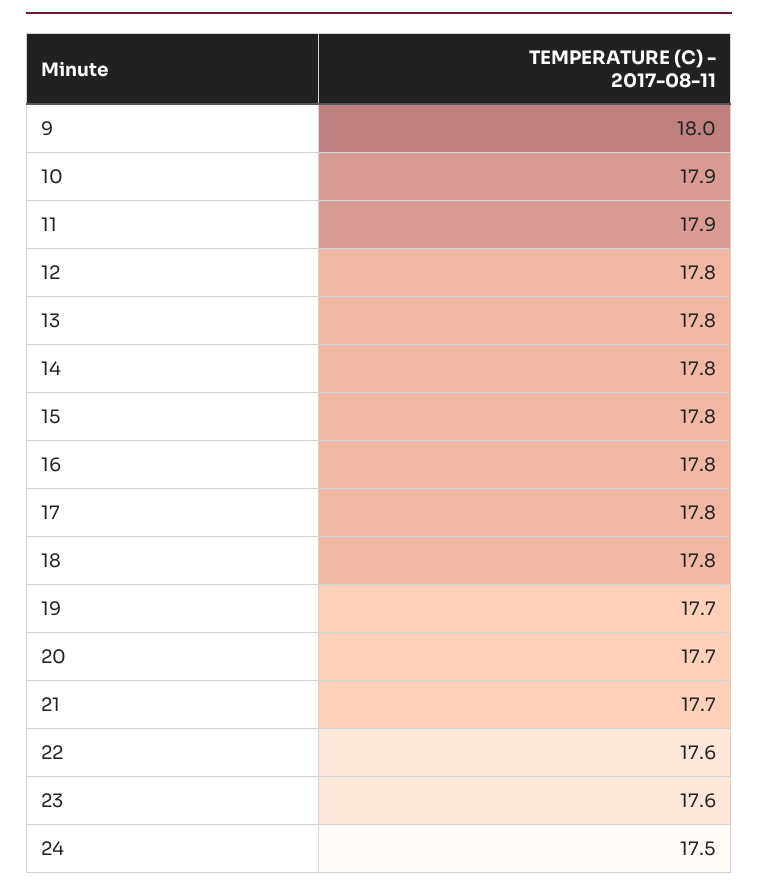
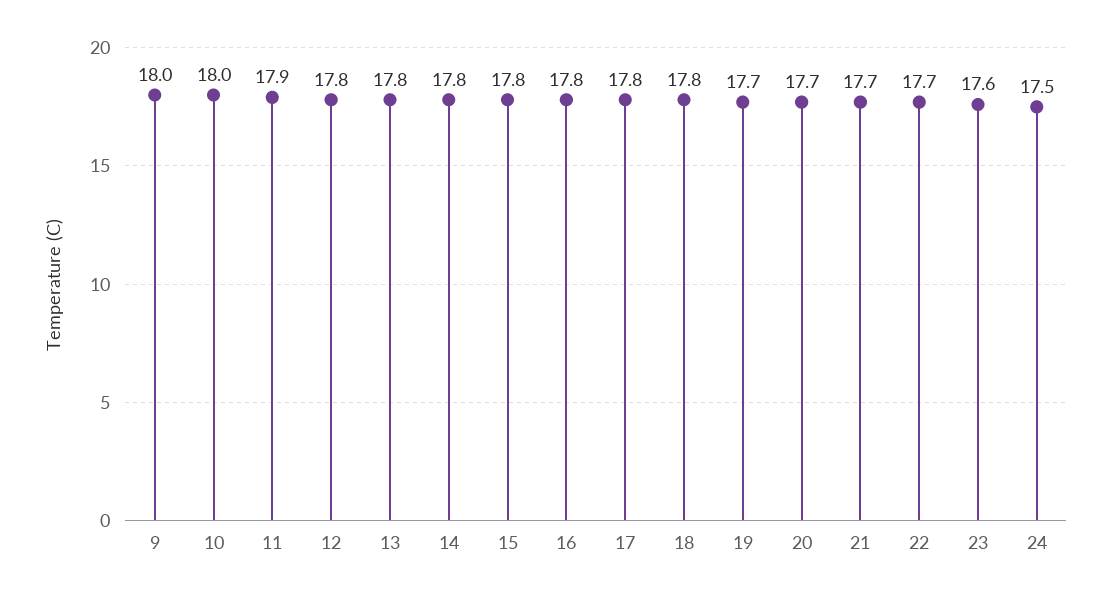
10: 17.9 -> 18
22: 17.6 -> 17.7

